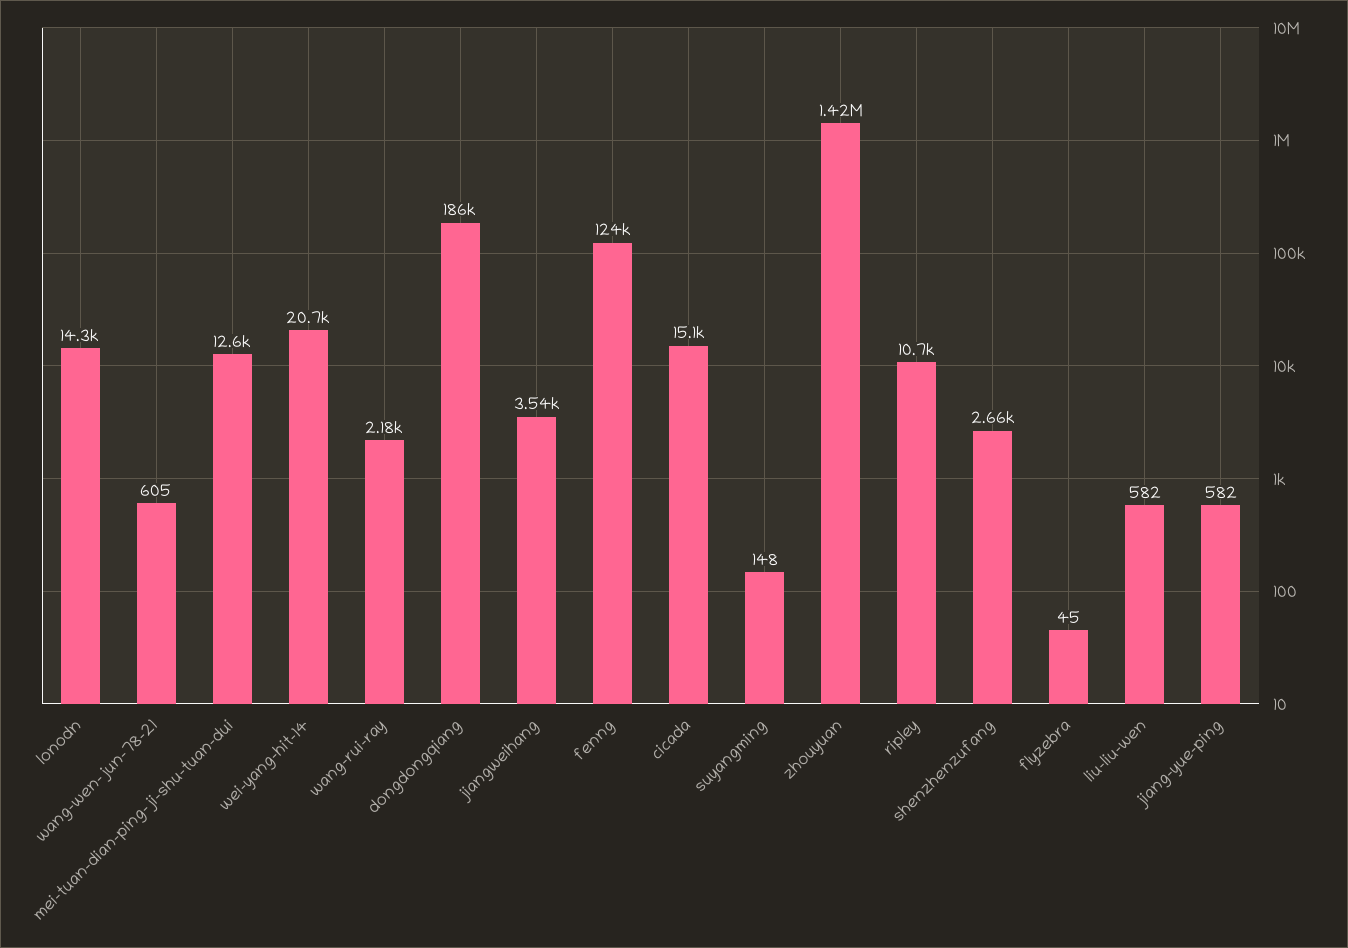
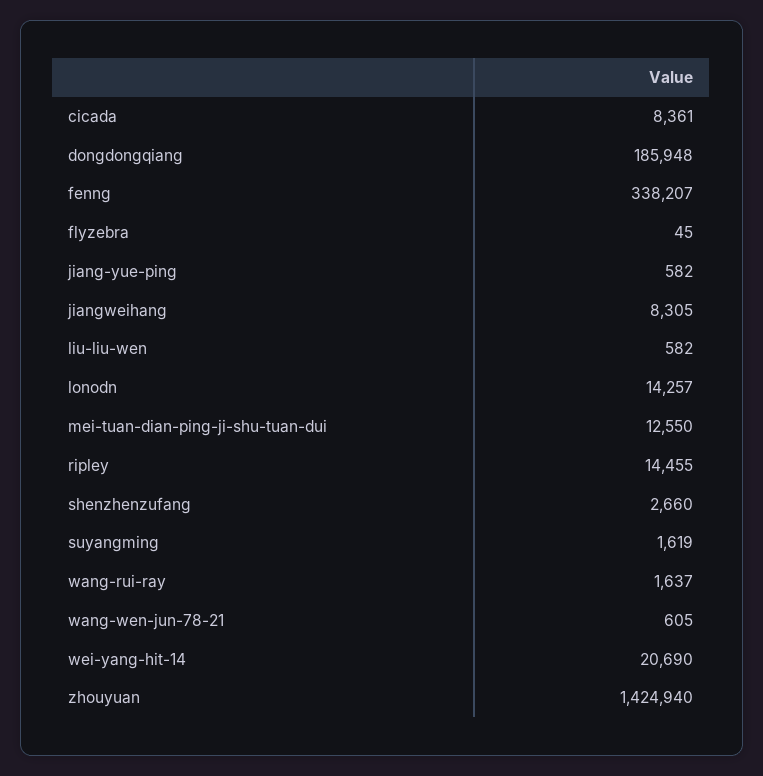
wang-rui-ray: 2180 -> 1637
jiangweihang: 3540 -> 8305
fenng: 124000 -> 338207
cicada: 15100 -> 8361
suyangming: 148 -> 1619
ripley: 10700 -> 14455

